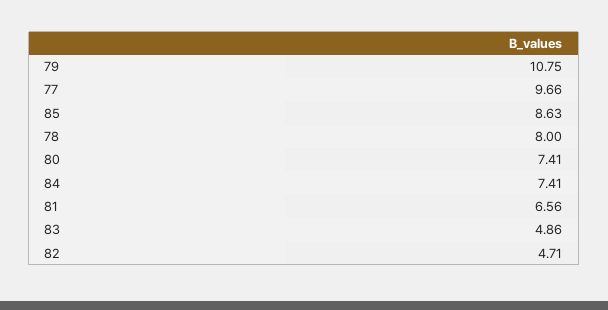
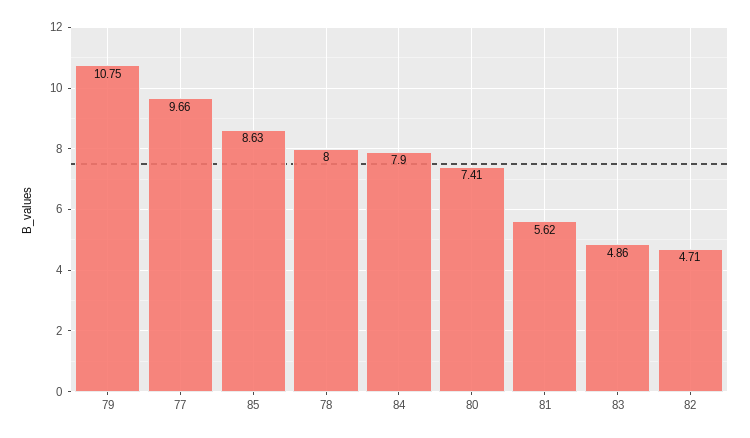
84: 7.41 -> 7.9
81: 6.56 -> 5.62

